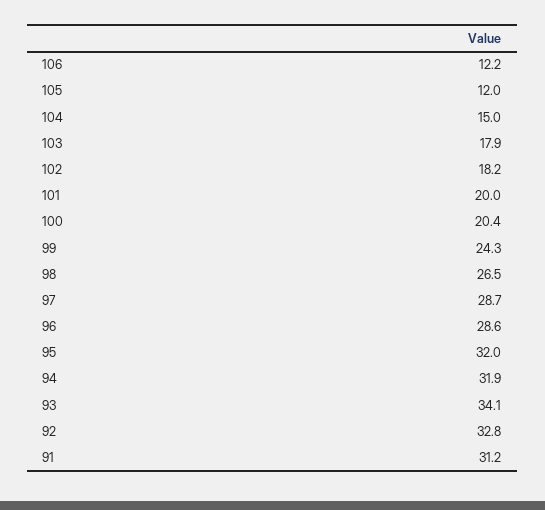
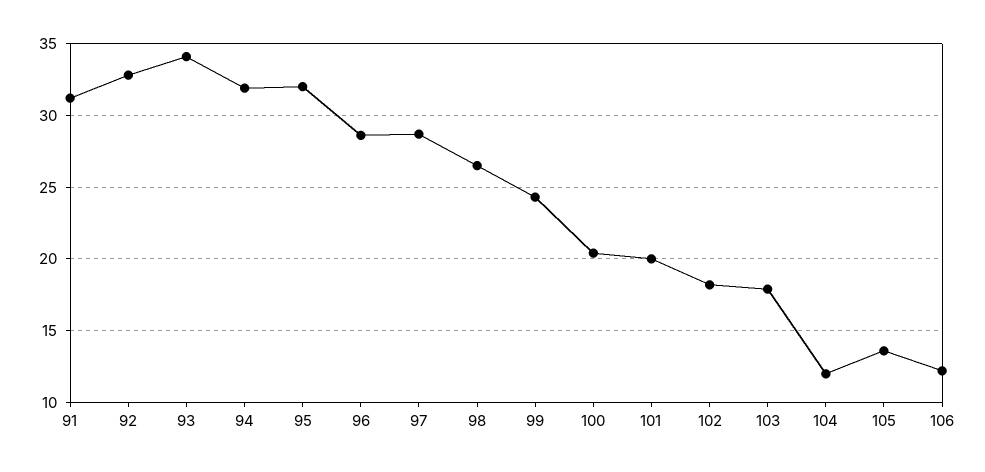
105: 12 -> 13.5
104: 15 -> 12

